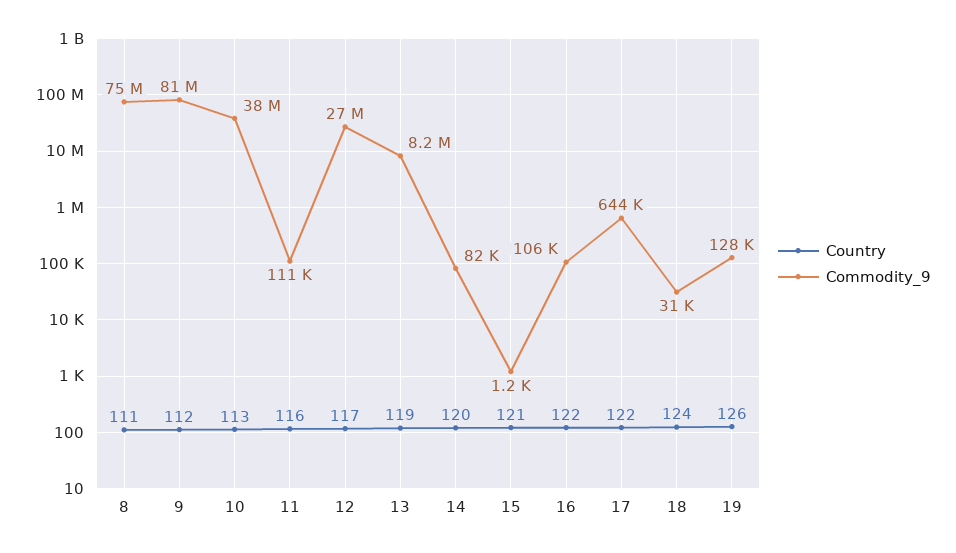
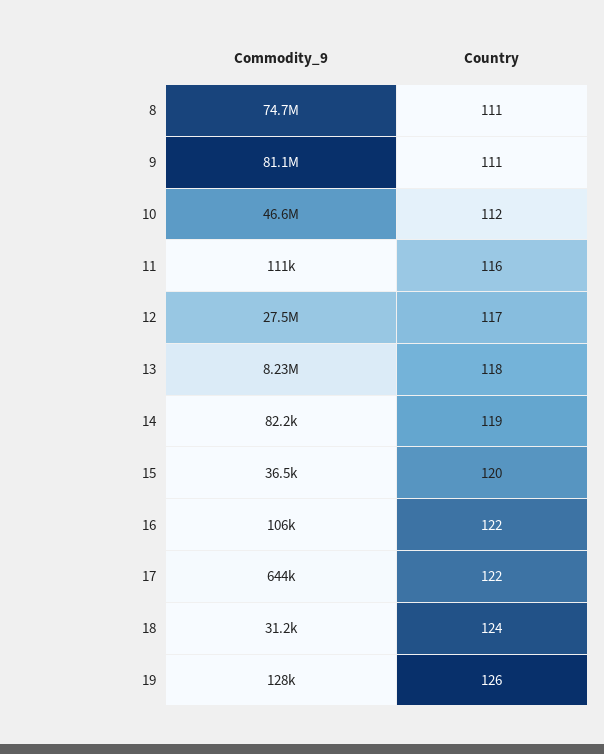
Country, 9: 112 -> 111
Country, 10: 113 -> 112
Commodity_9, 10: 38000000 -> 46600000
Country, 13: 119 -> 118
Country, 14: 120 -> 119
Country, 15: 121 -> 120
Commodity_9, 15: 1200 -> 36500

